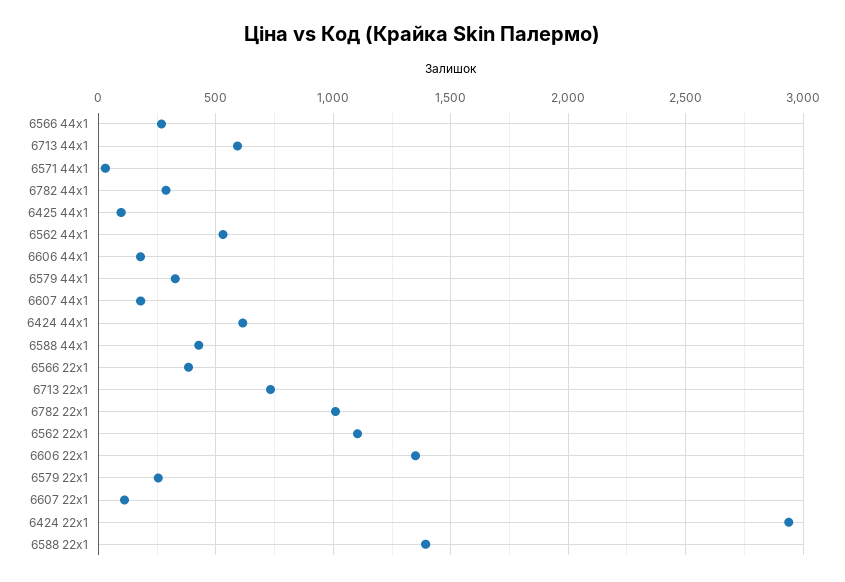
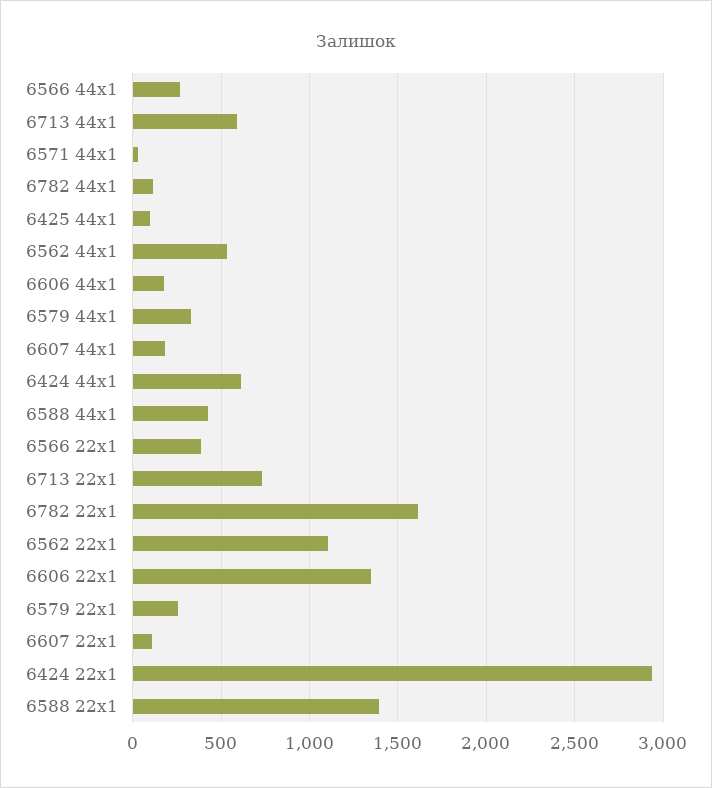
6782 44x1: 300 -> 100
6782 22x1: 1000 -> 1600

